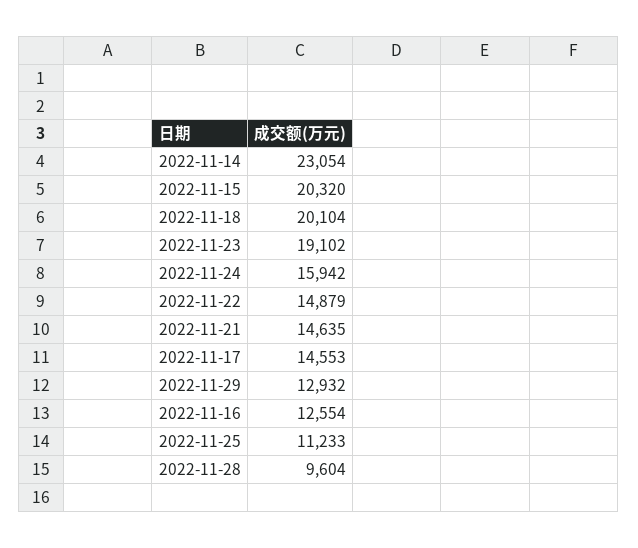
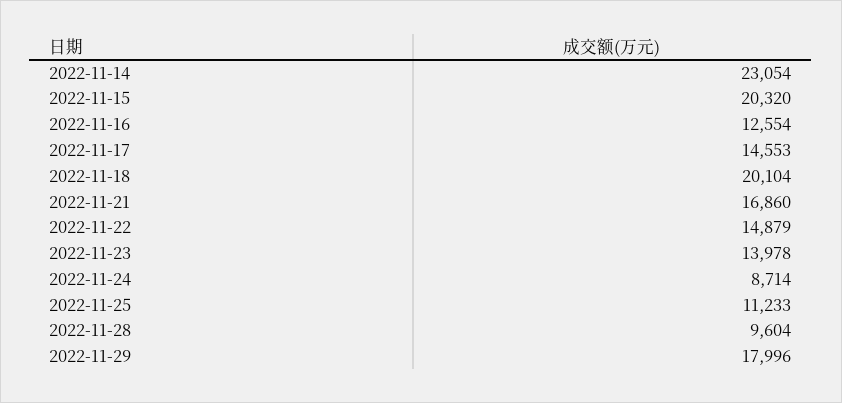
2022-11-23: 19102 -> 13978
2022-11-24: 15942 -> 8714
2022-11-21: 14635 -> 16860
2022-11-29: 12932 -> 17996

